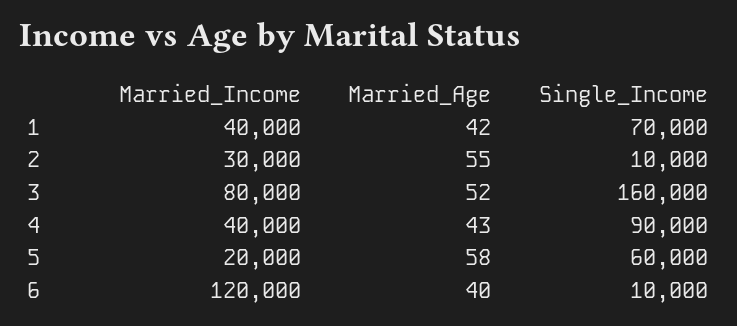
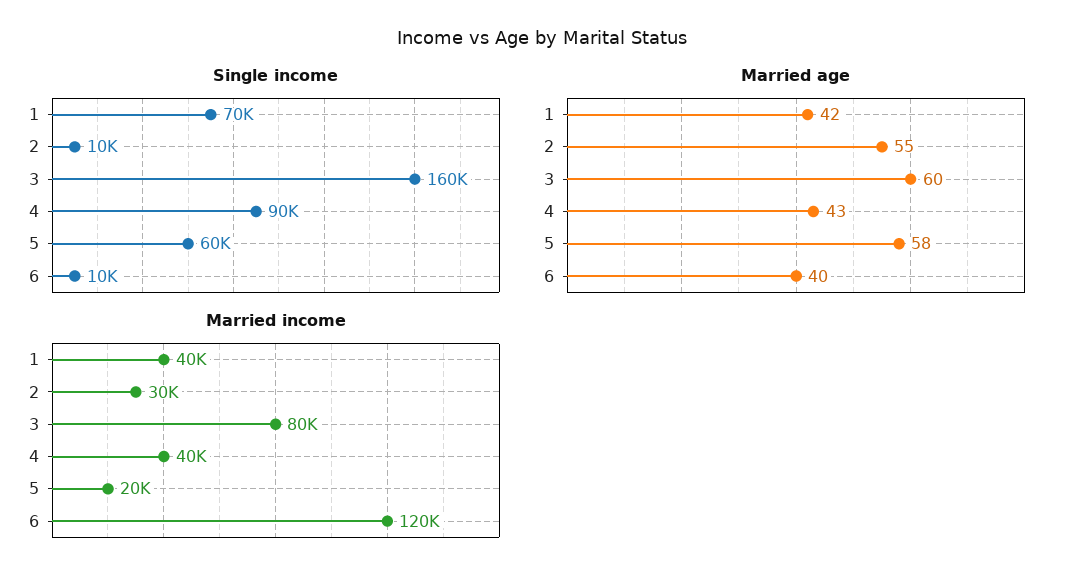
Married_Age, 3: 52 -> 60

